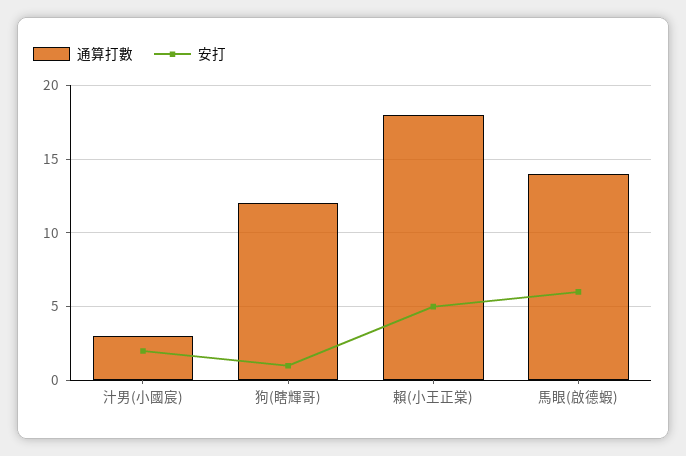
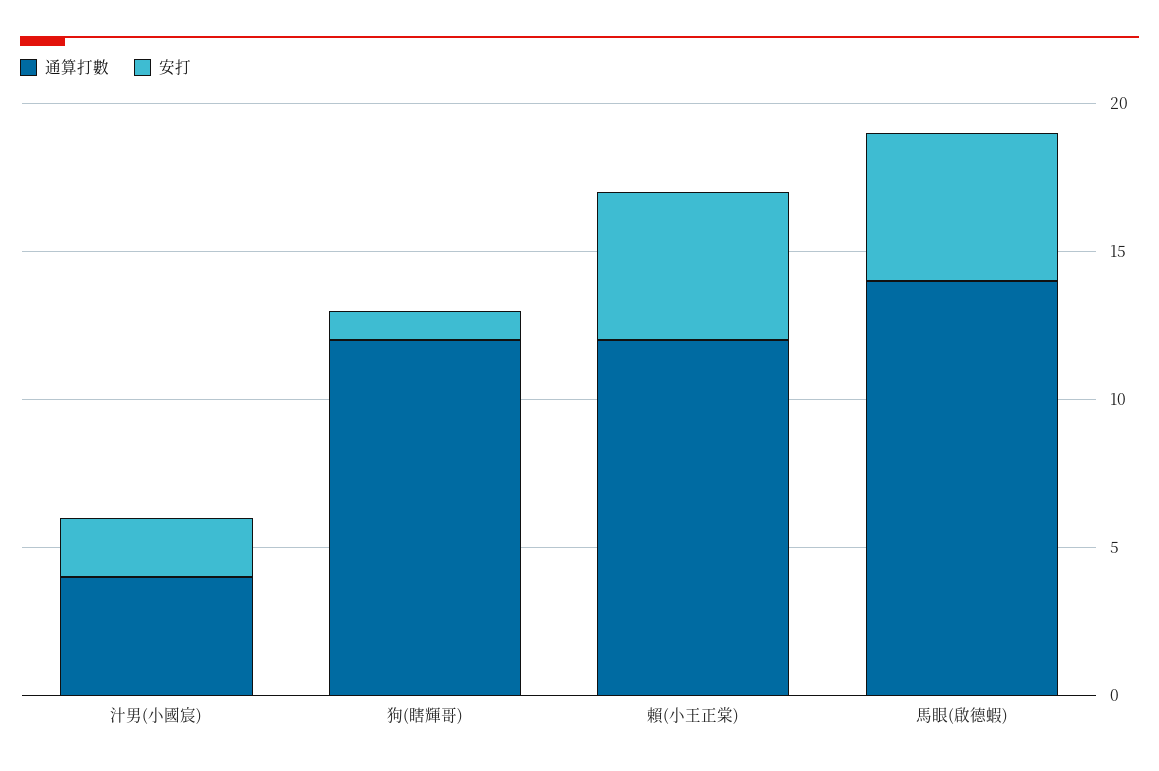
通算打數, 汁男(小國宸): 3 -> 4
通算打數, 賴(小王正棠): 18 -> 12
安打, 馬眼(啟德蝦): 6 -> 5

